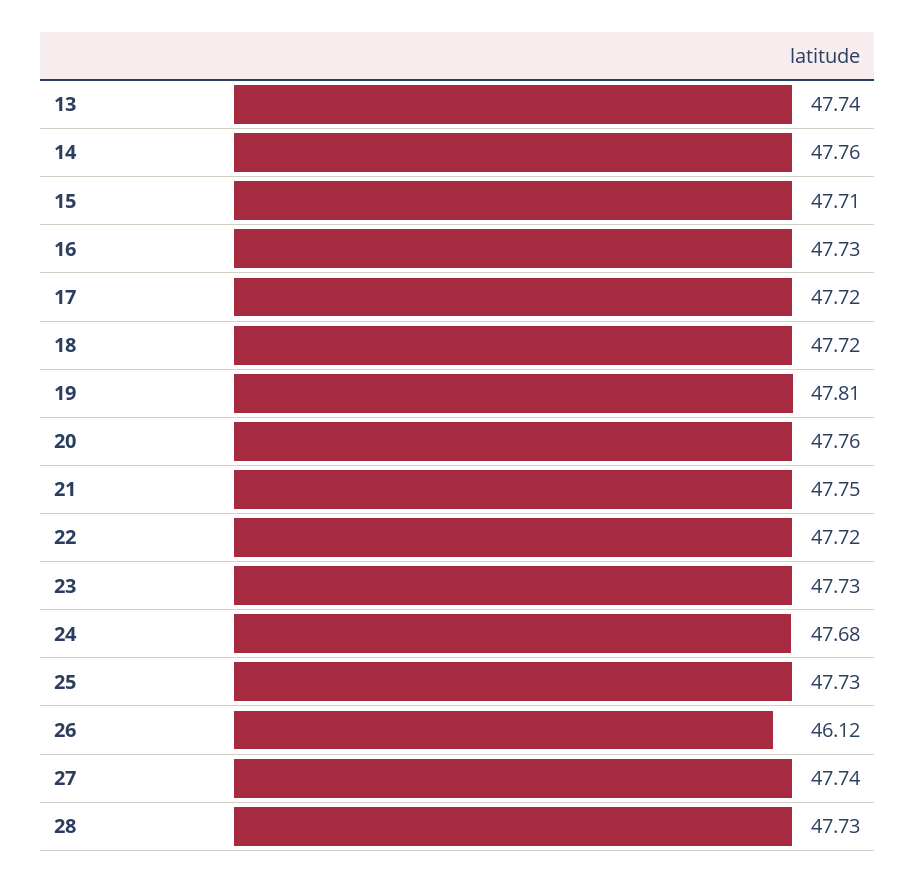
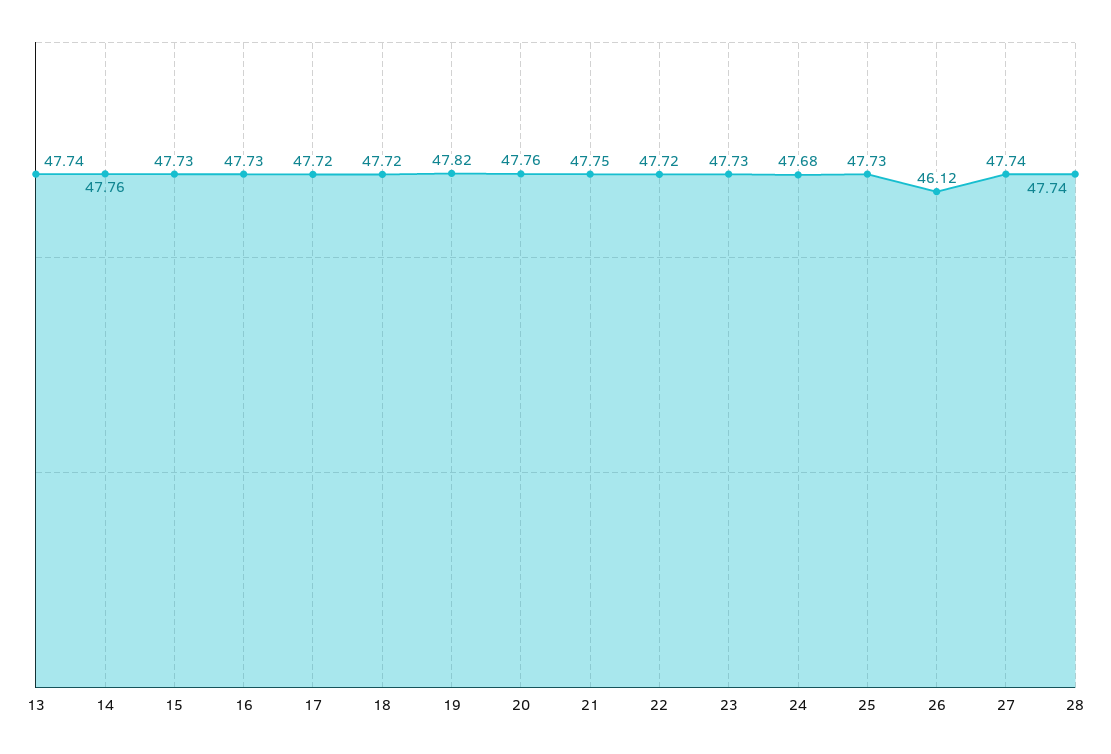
15: 47.71 -> 47.73
19: 47.81 -> 47.82
28: 47.73 -> 47.74

